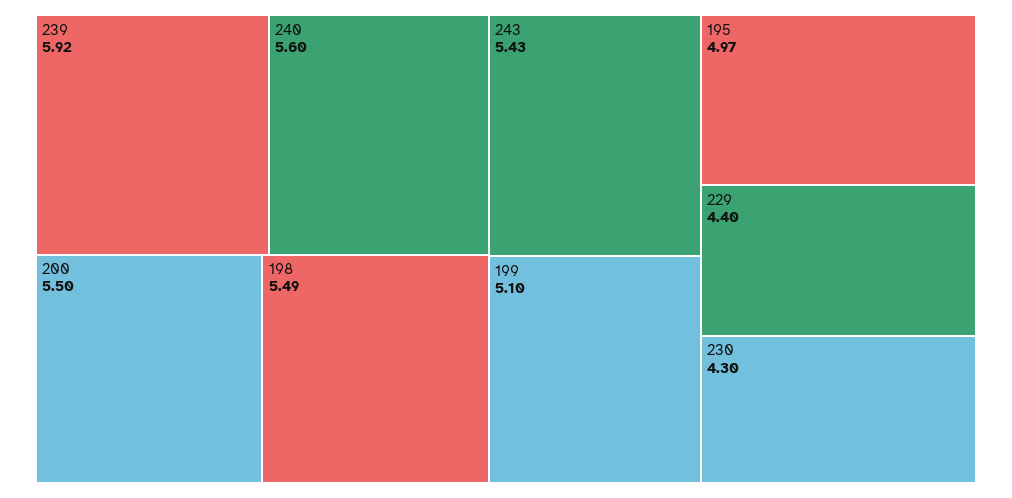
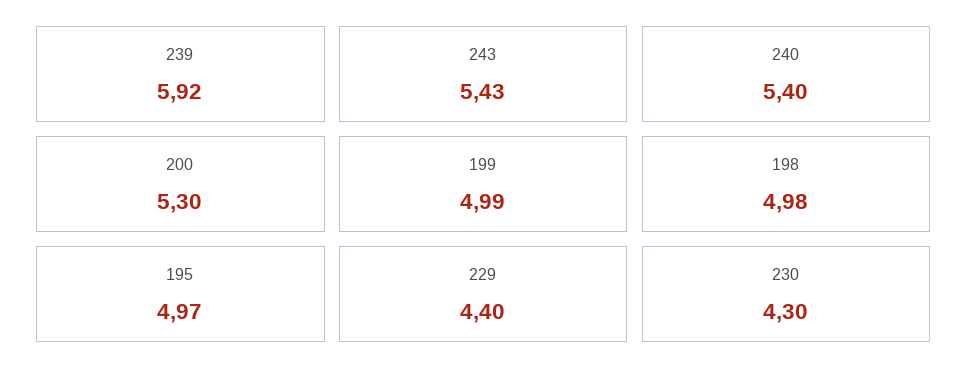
240: 5.6 -> 5.4
200: 5.5 -> 5.3
198: 5.49 -> 4.98
199: 5.1 -> 4.99

